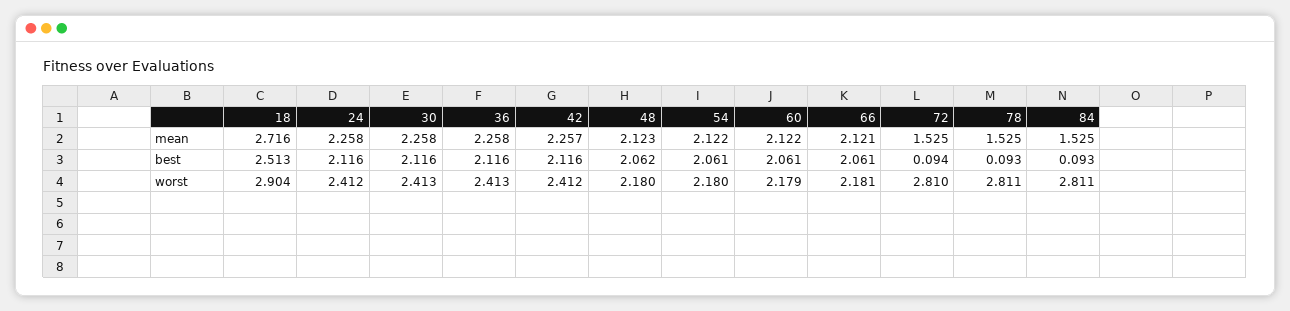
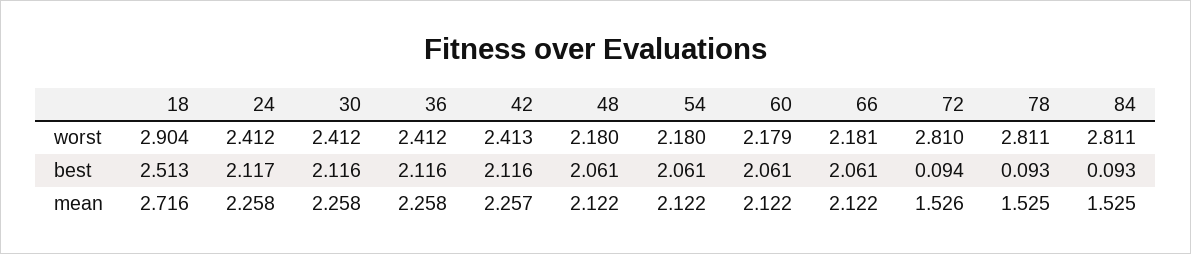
48, mean: 2.123 -> 2.122
66, mean: 2.121 -> 2.122
72, mean: 1.525 -> 1.526
24, best: 2.116 -> 2.117
48, best: 2.062 -> 2.061
30, worst: 2.413 -> 2.412
36, worst: 2.413 -> 2.412
42, worst: 2.412 -> 2.413

